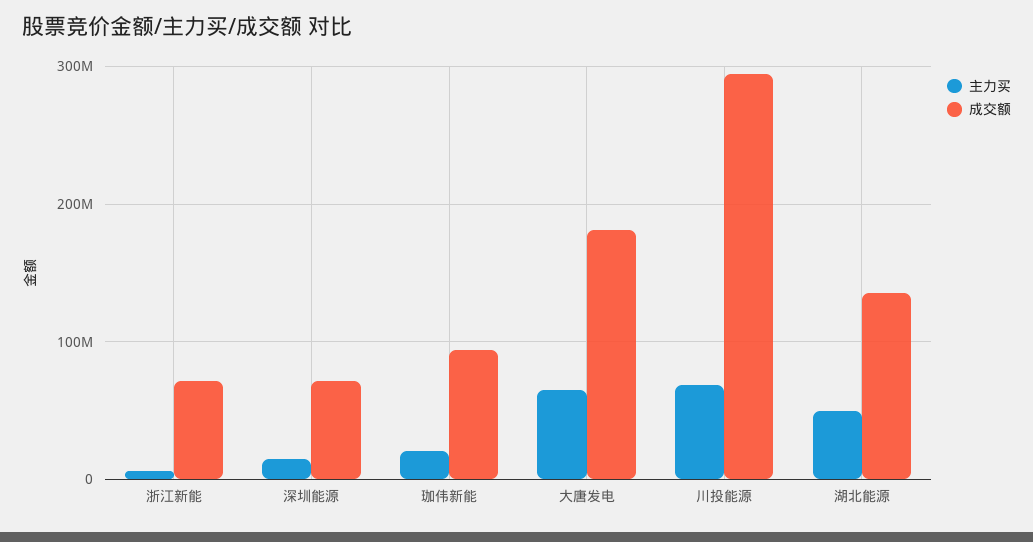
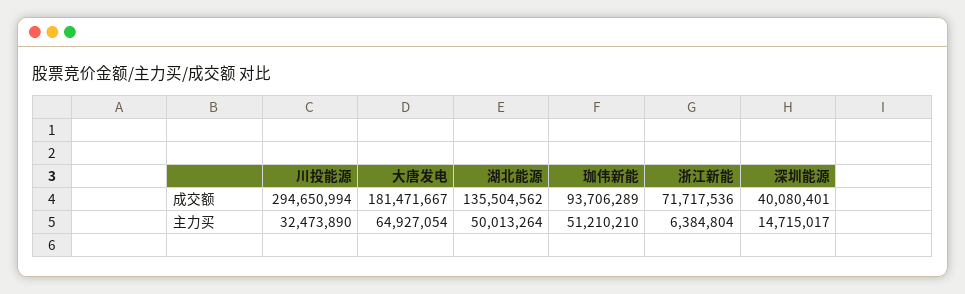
成交额, 深圳能源: 70000000 -> 40080401
主力买, 珈伟新能: 20000000 -> 51210210
主力买, 川投能源: 70000000 -> 32473890

